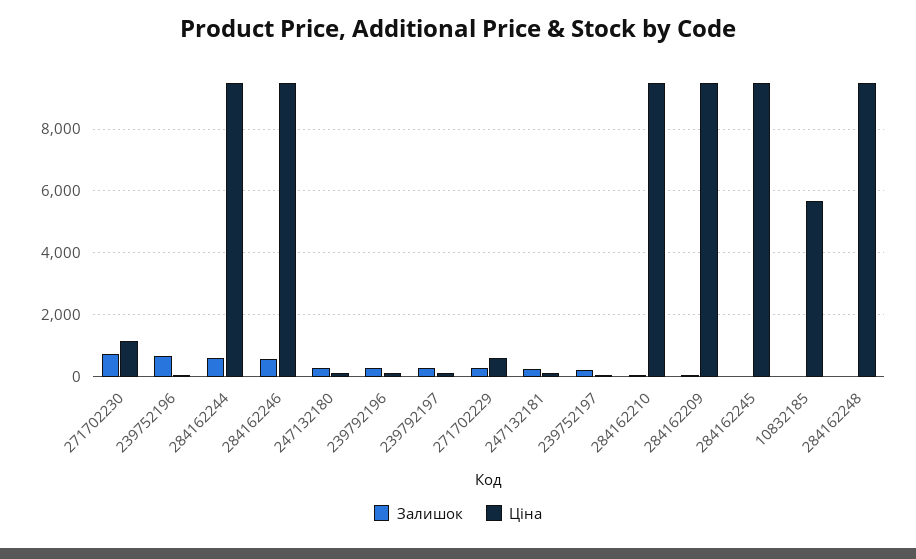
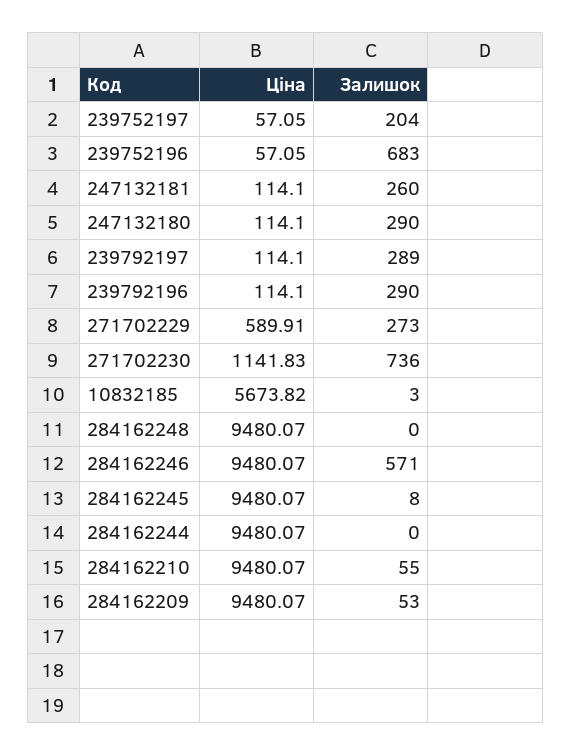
Залишок, 284162244: 600 -> 0

